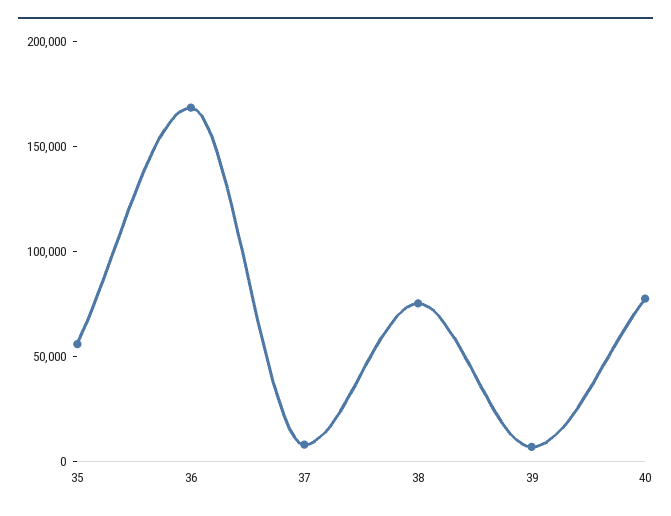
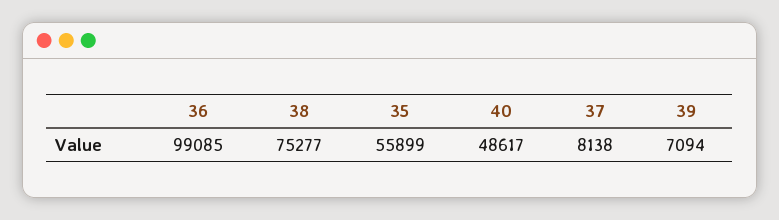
36: 170000 -> 99085
40: 80000 -> 48617

